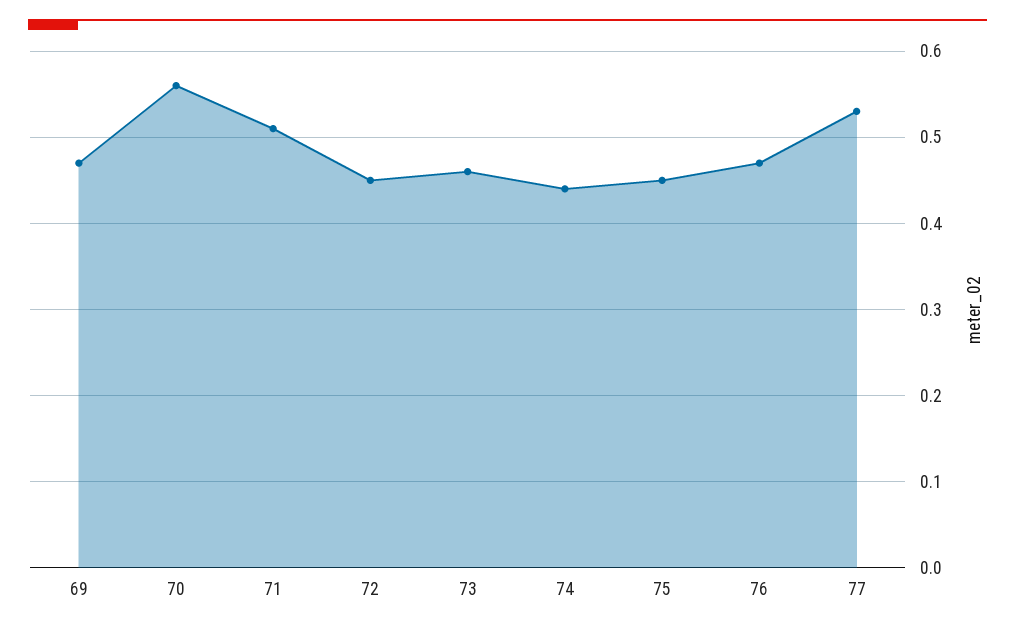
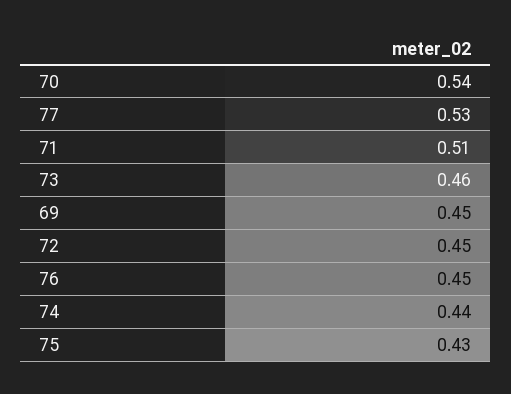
69: 0.47 -> 0.45
70: 0.56 -> 0.54
75: 0.45 -> 0.43
76: 0.47 -> 0.45

